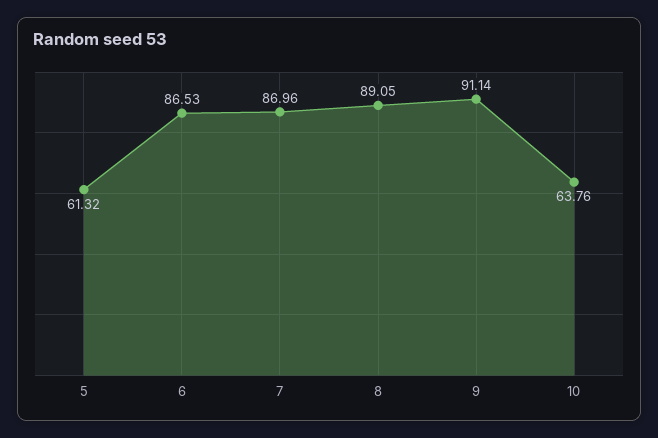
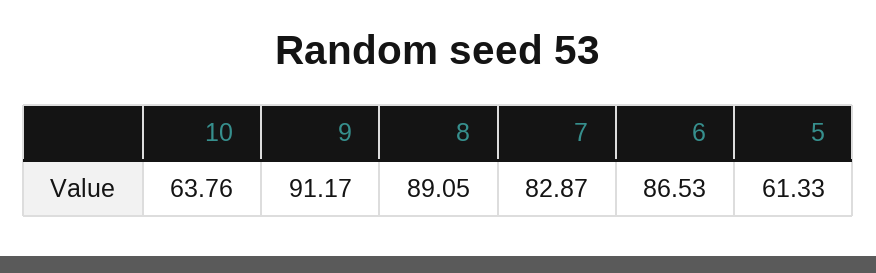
5: 61.32 -> 61.33
7: 86.96 -> 82.87
9: 91.14 -> 91.17

